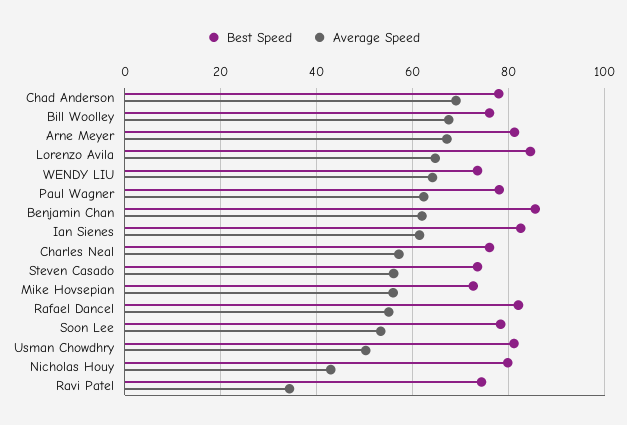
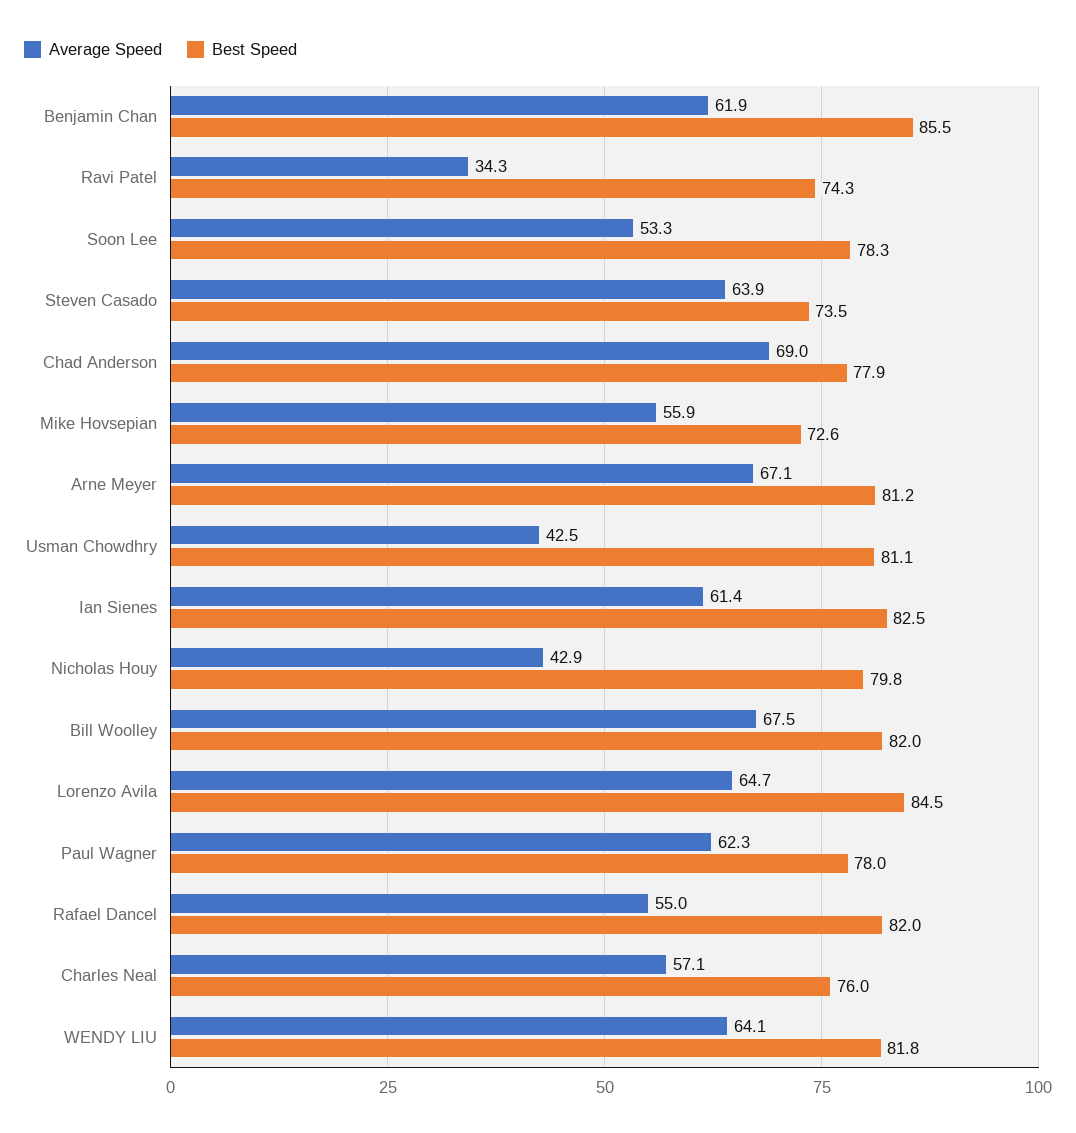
Best Speed, Bill Woolley: 76 -> 82
Best Speed, WENDY LIU: 74 -> 81.8
Average Speed, Steven Casado: 56 -> 63.9
Average Speed, Usman Chowdhry: 50 -> 42.5

